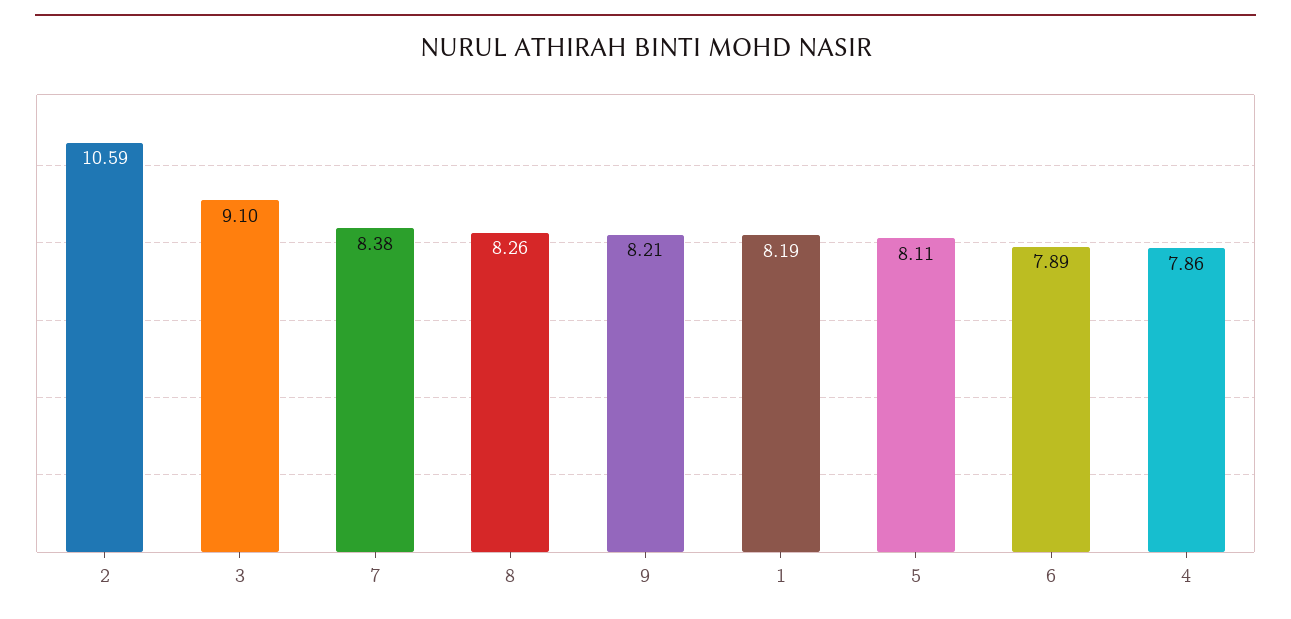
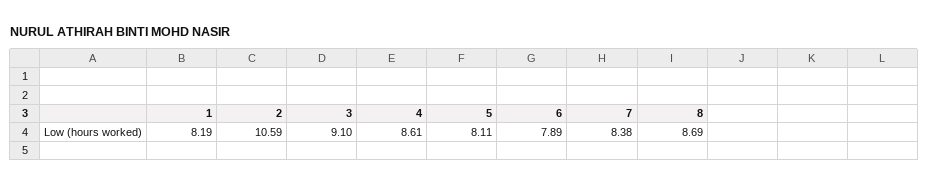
8: 8.26 -> 8.69
9: 8.21 -> none
4: 7.86 -> 8.61

